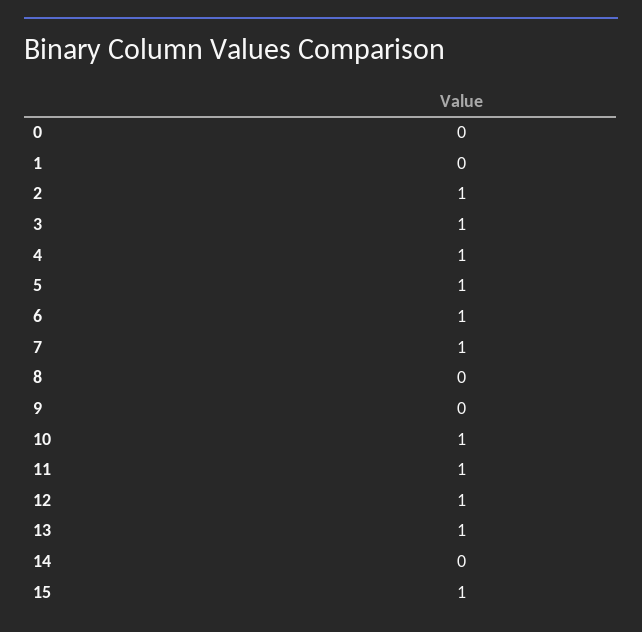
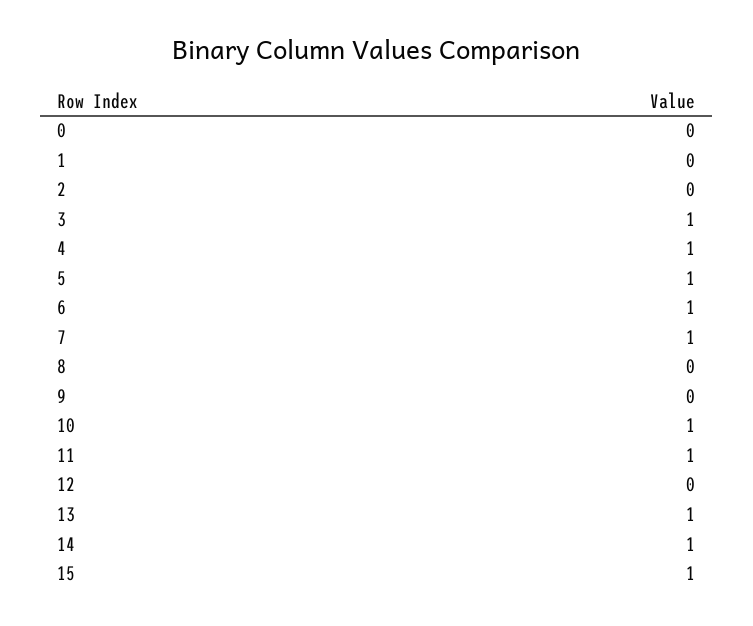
2: 1 -> 0
12: 1 -> 0
14: 0 -> 1

